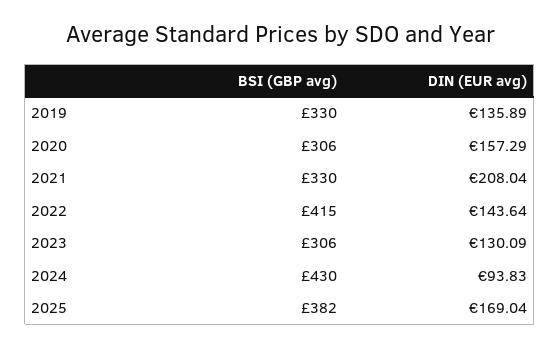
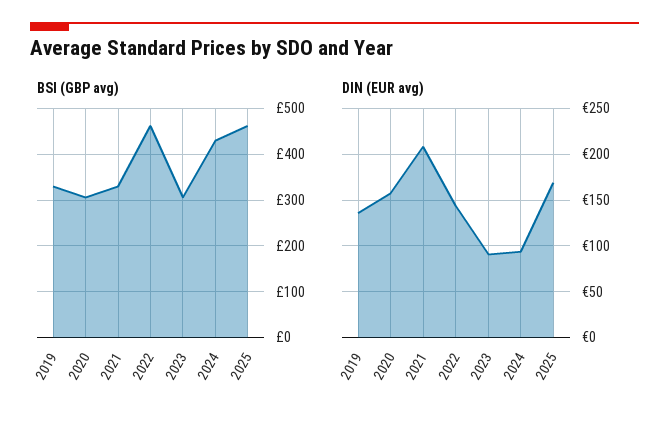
BSI (GBP avg), 2022: 415 -> 460
DIN (EUR avg), 2023: 130.09 -> 90
BSI (GBP avg), 2025: 382 -> 460

